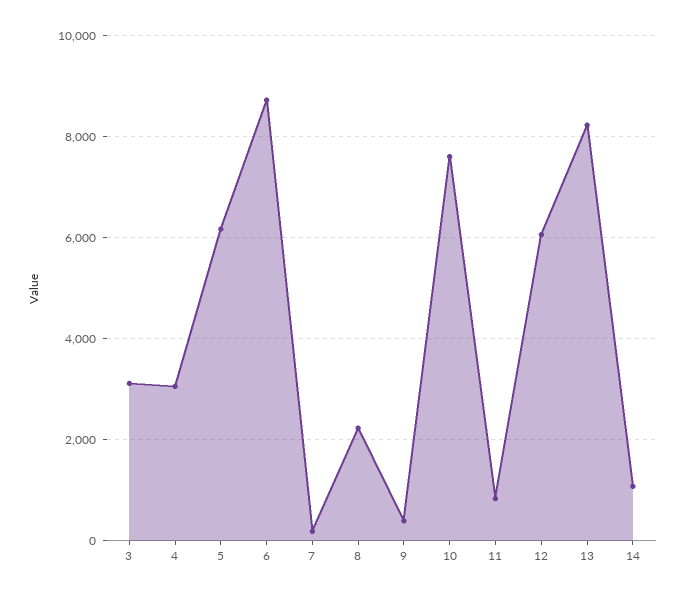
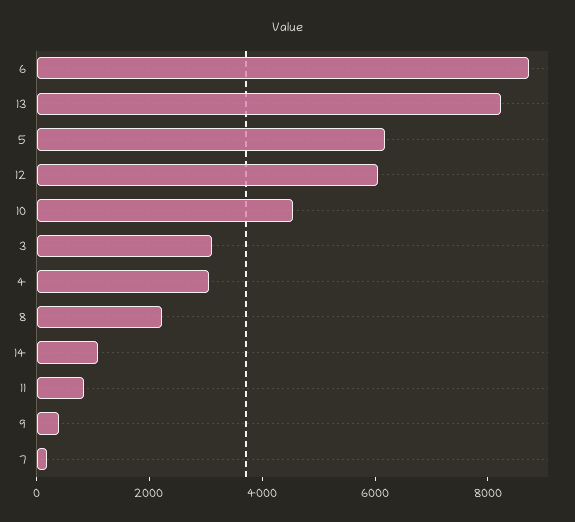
10: 7600 -> 4500

